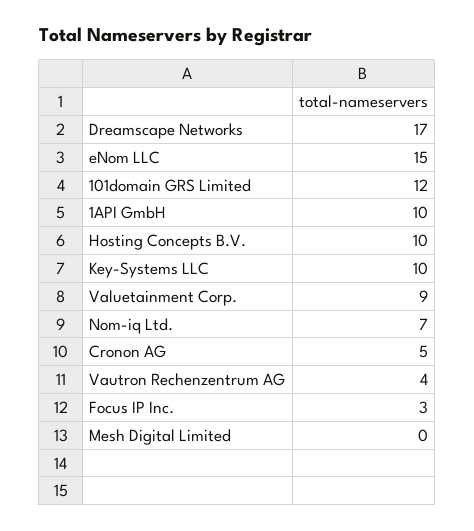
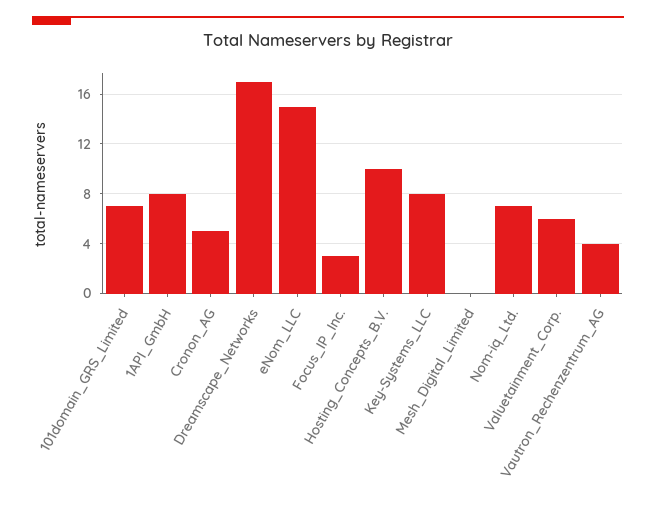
101domain GRS Limited: 12 -> 7
1API GmbH: 10 -> 8
Key-Systems LLC: 10 -> 8
Valuetainment Corp.: 9 -> 6

